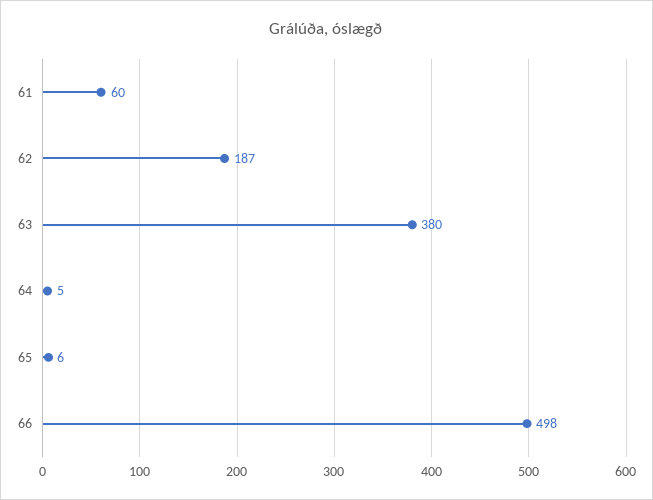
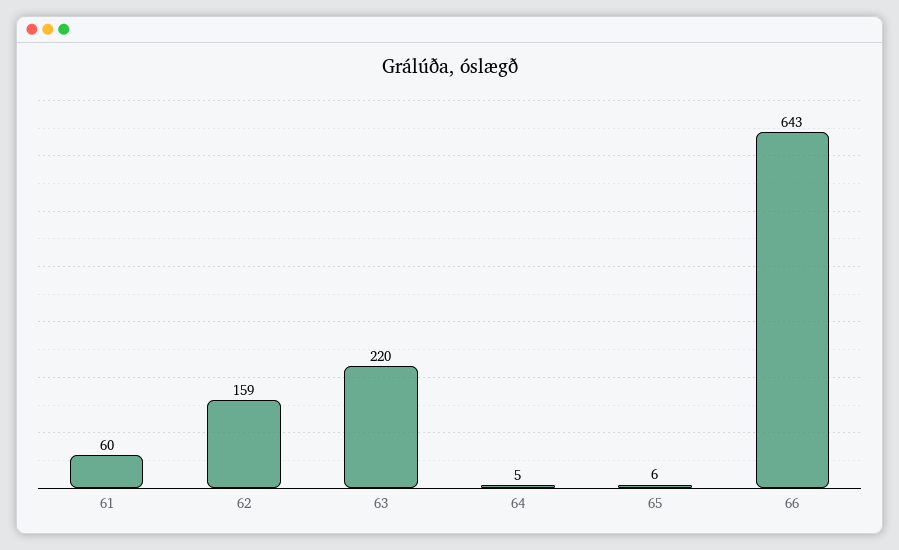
62: 187 -> 159
63: 380 -> 220
66: 498 -> 643

